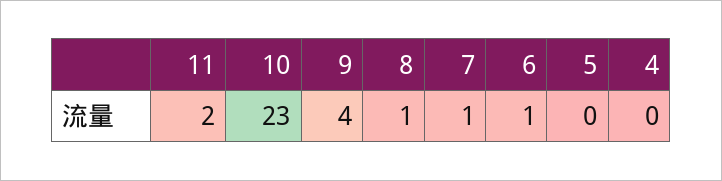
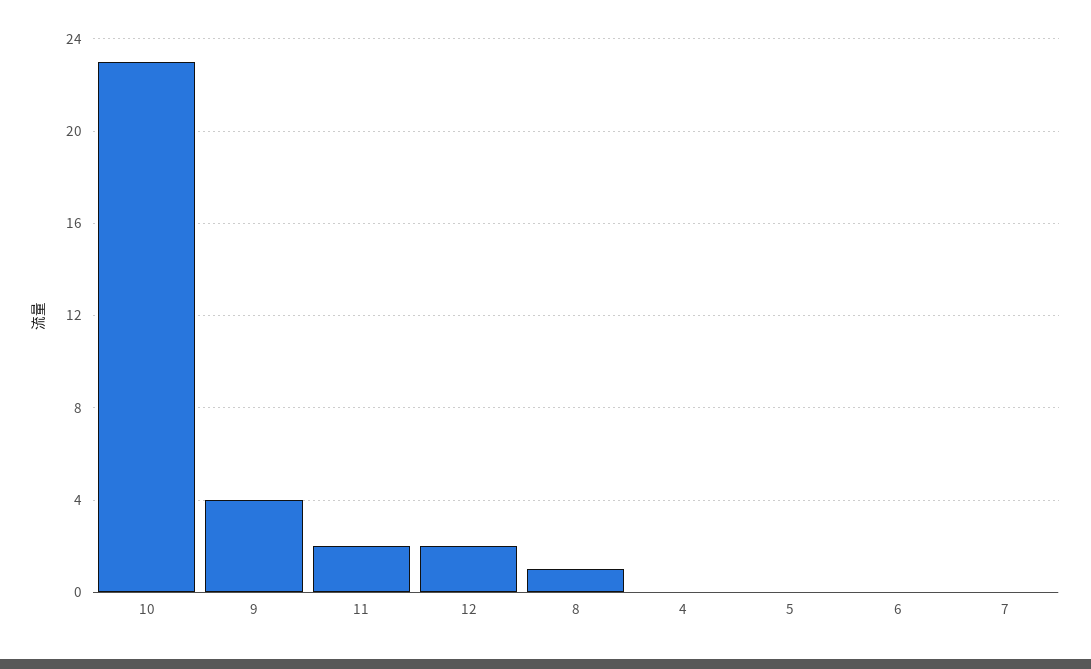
7: 1 -> 0
6: 1 -> 0
12: none -> 2

